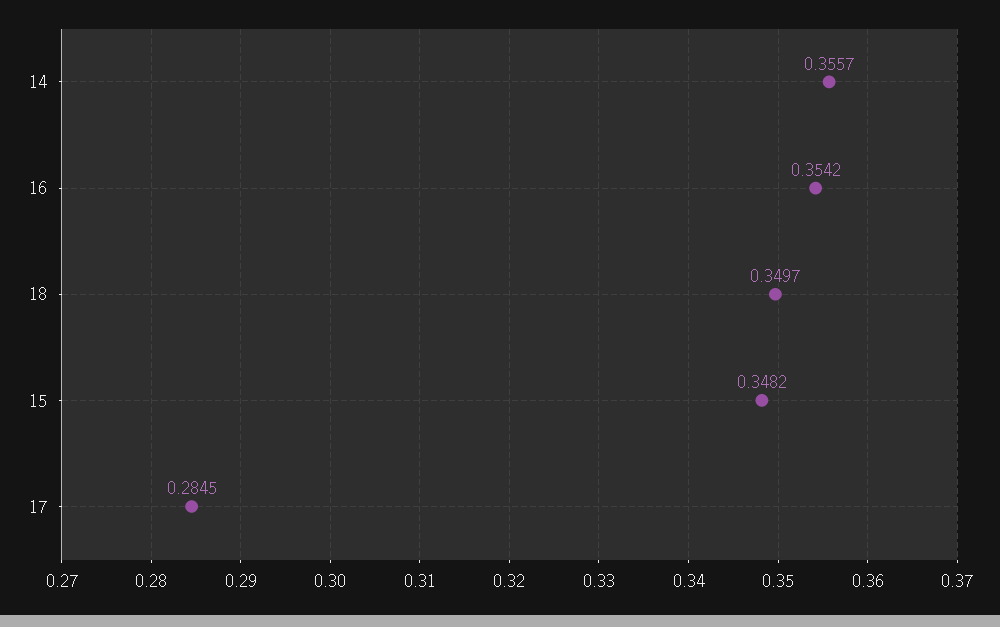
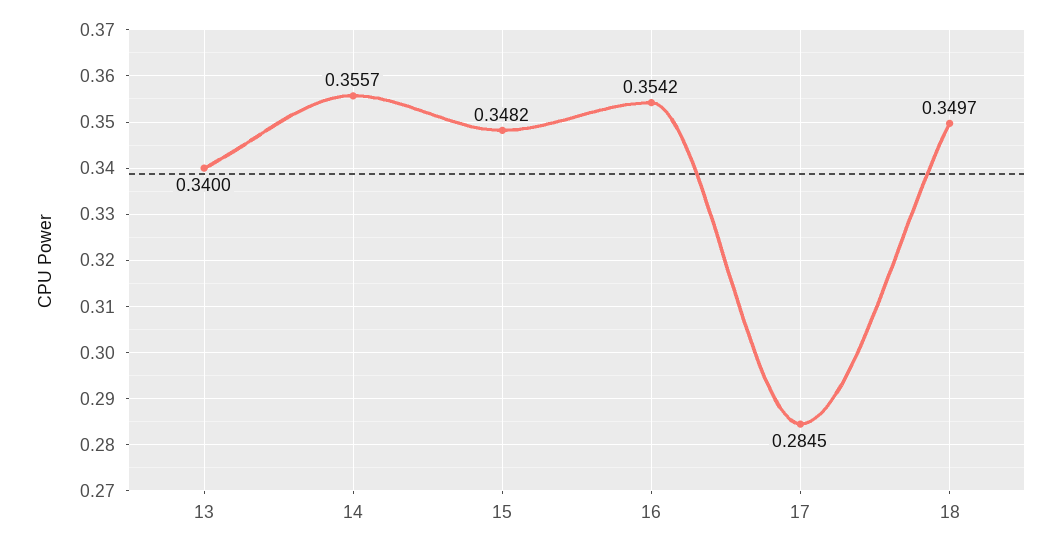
13: none -> 0.34

